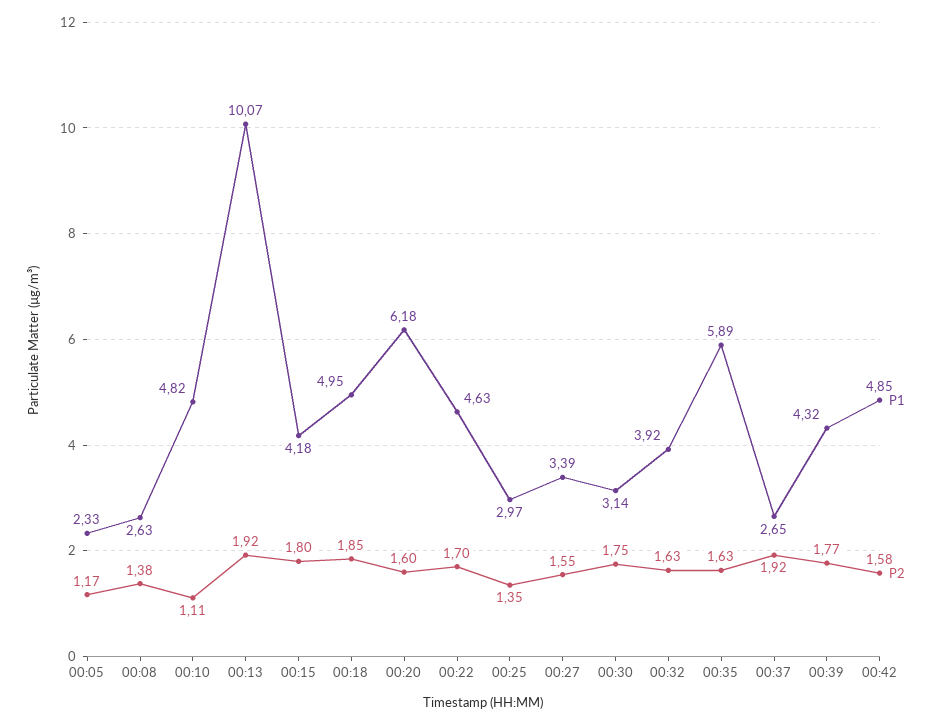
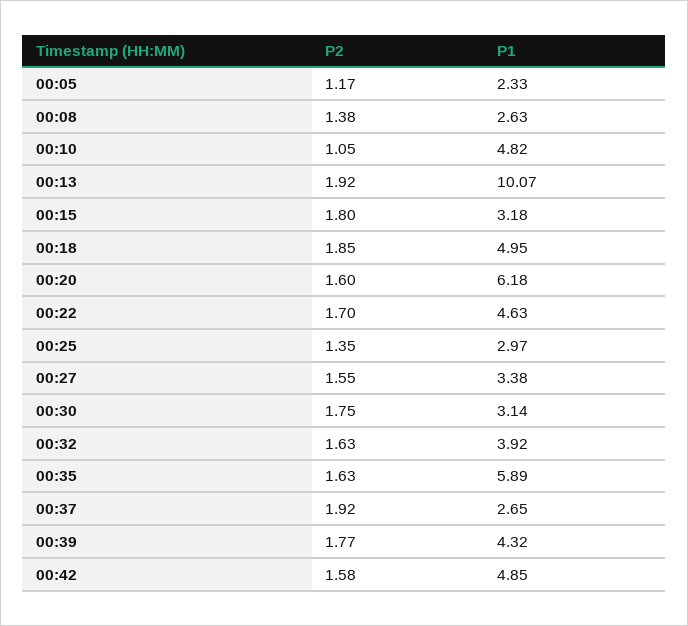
P2, 00:10: 1.11 -> 1.05
P1, 00:15: 4.18 -> 3.18
P1, 00:27: 3.39 -> 3.38

